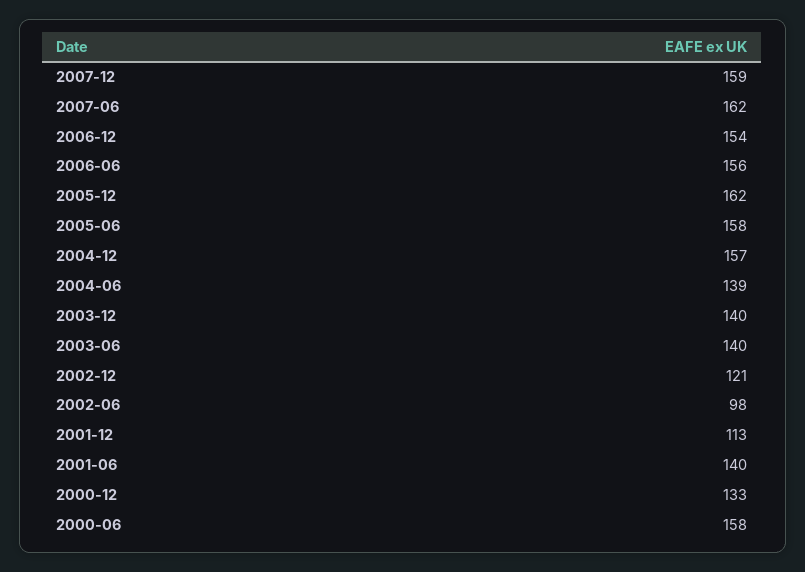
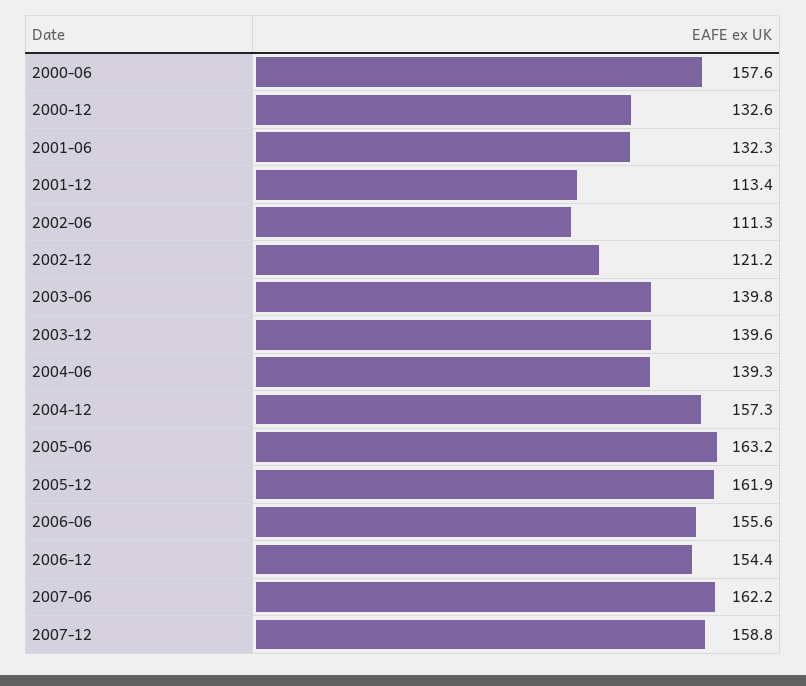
2005-06: 158 -> 163.2
2002-06: 98 -> 111.3
2001-06: 140 -> 132.3

